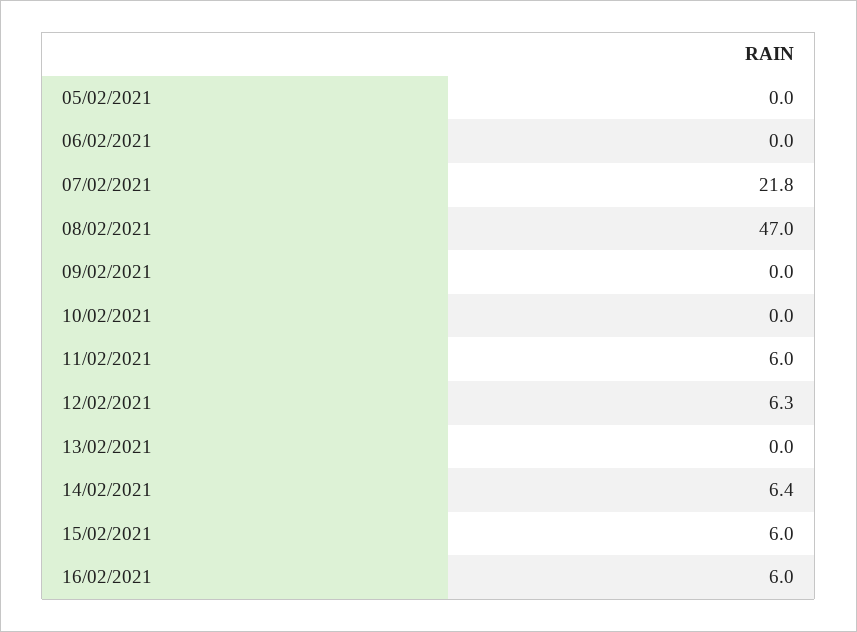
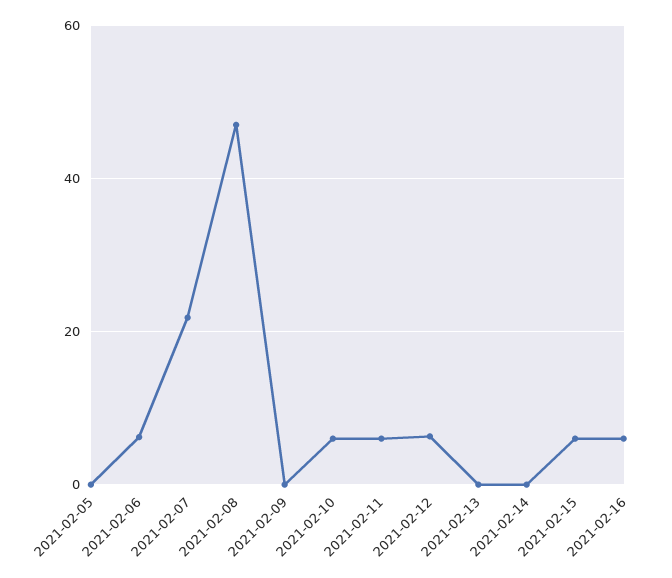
06/02/2021: 0 -> 6
10/02/2021: 0 -> 6
14/02/2021: 6.4 -> 0

